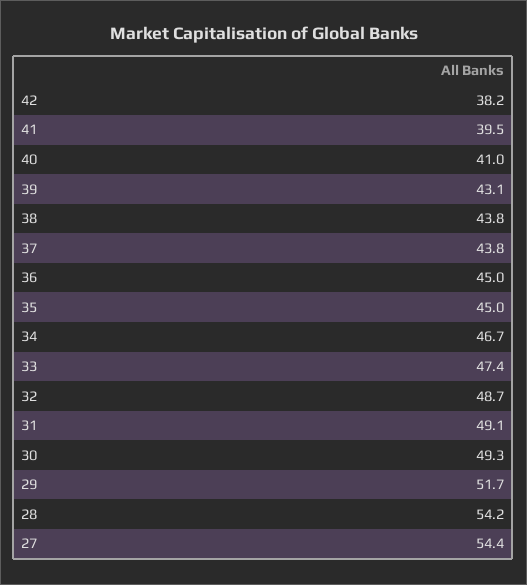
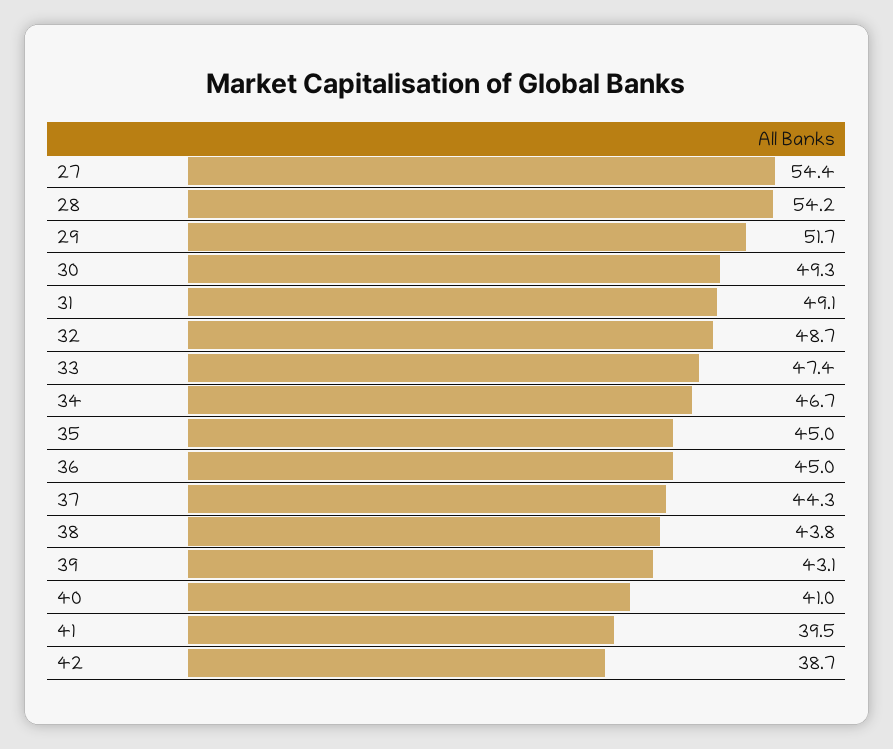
42: 38.2 -> 38.7
37: 43.8 -> 44.3

